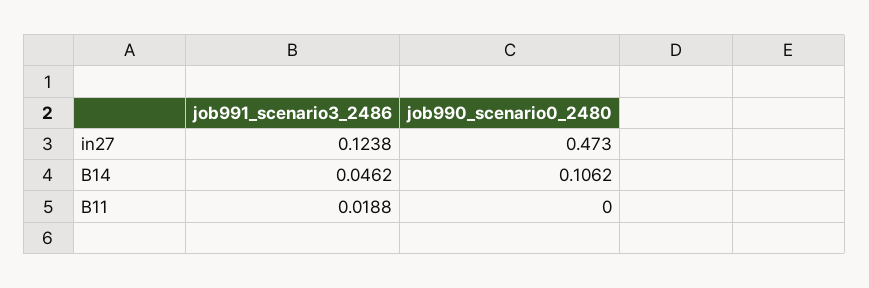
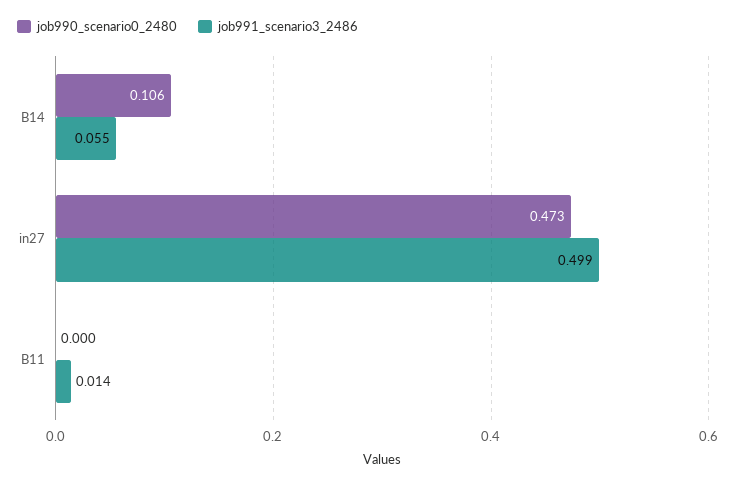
job991_scenario3_2486, in27: 0.1238 -> 0.499
job991_scenario3_2486, B14: 0.0462 -> 0.055
job991_scenario3_2486, B11: 0.0188 -> 0.014

